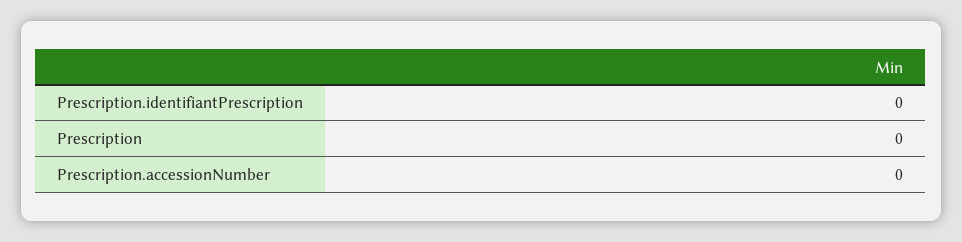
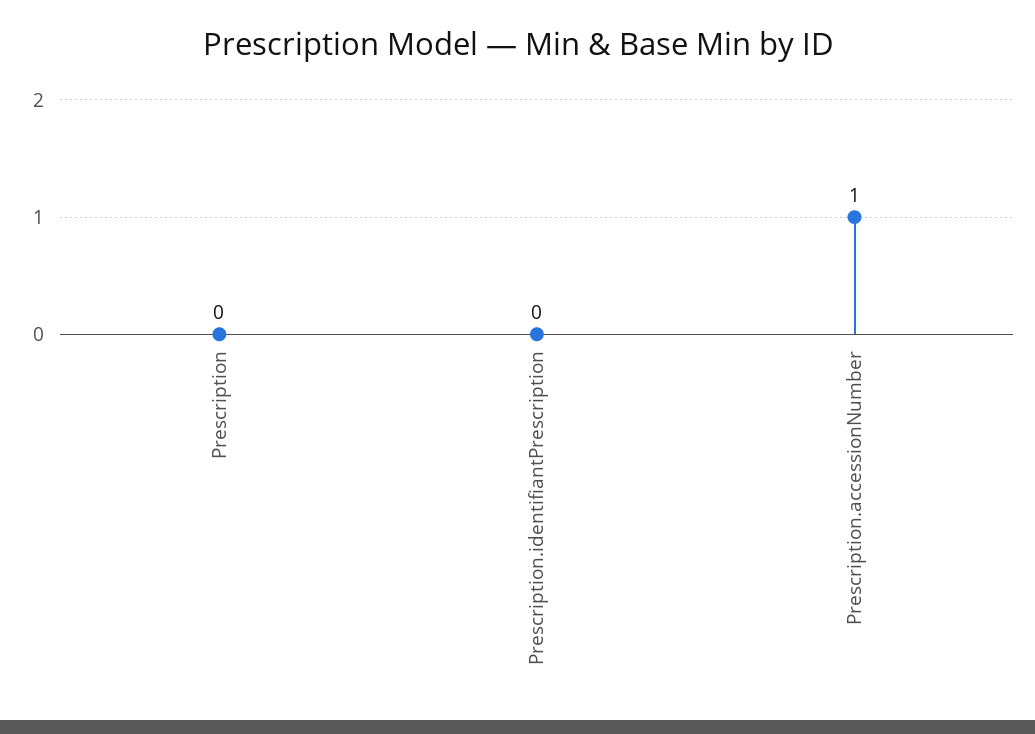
Prescription.accessionNumber: 0 -> 1

